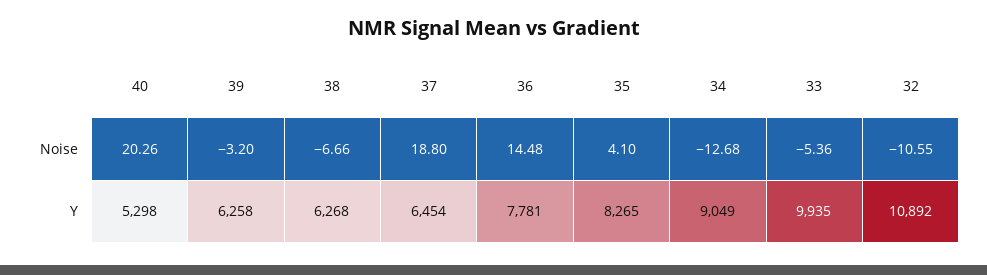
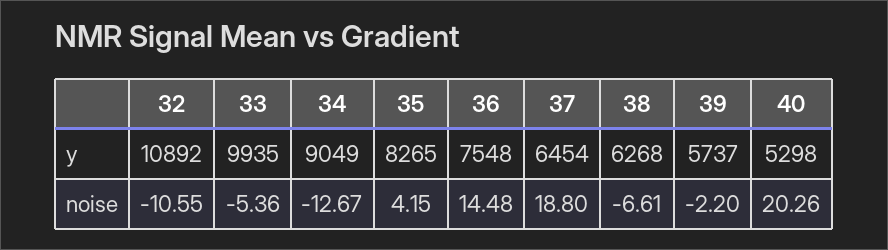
39, Noise: -3.2 -> -2.2
38, Noise: -6.66 -> -6.61
35, Noise: 4.1 -> 4.15
34, Noise: -12.68 -> -12.67
39, Y: 6258 -> 5737
36, Y: 7781 -> 7548

